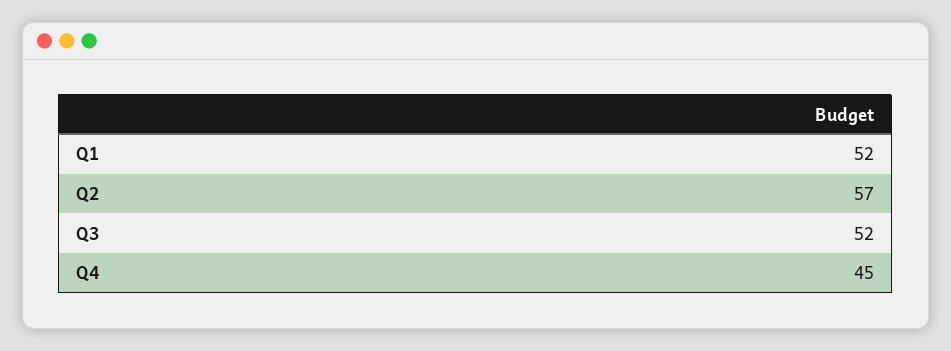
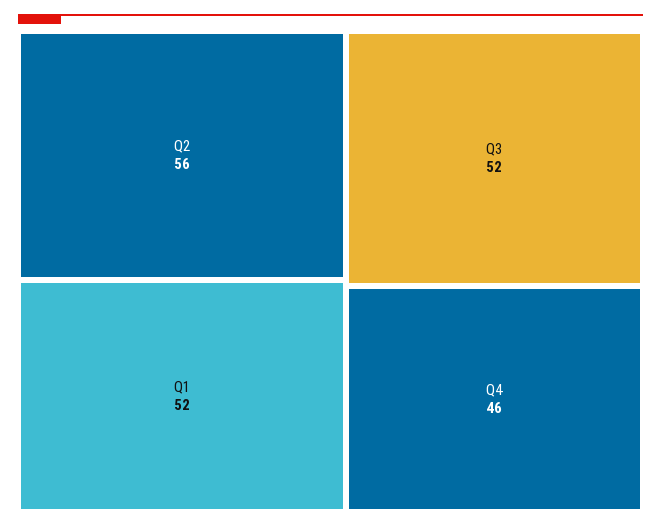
Q2: 57 -> 56
Q4: 45 -> 46

